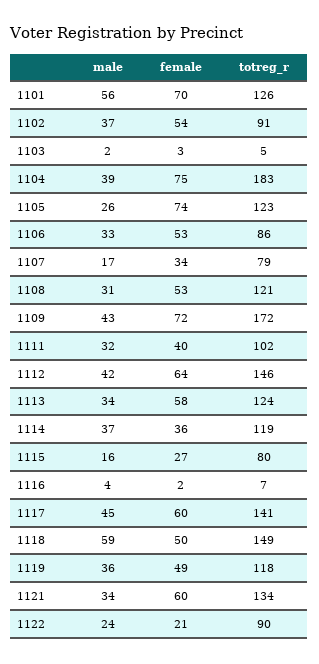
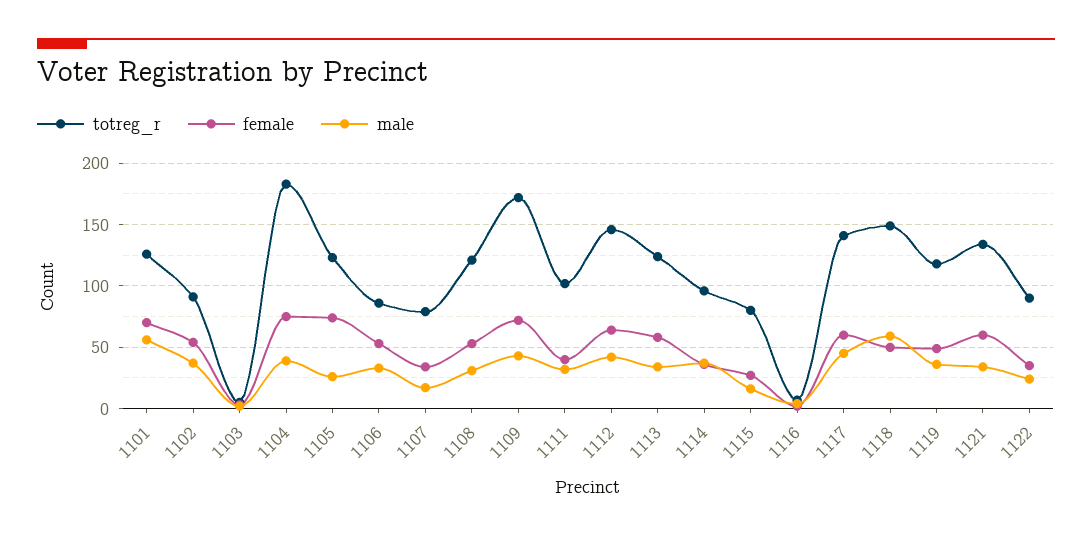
totreg_r, 1114: 119 -> 95
female, 1122: 21 -> 35

